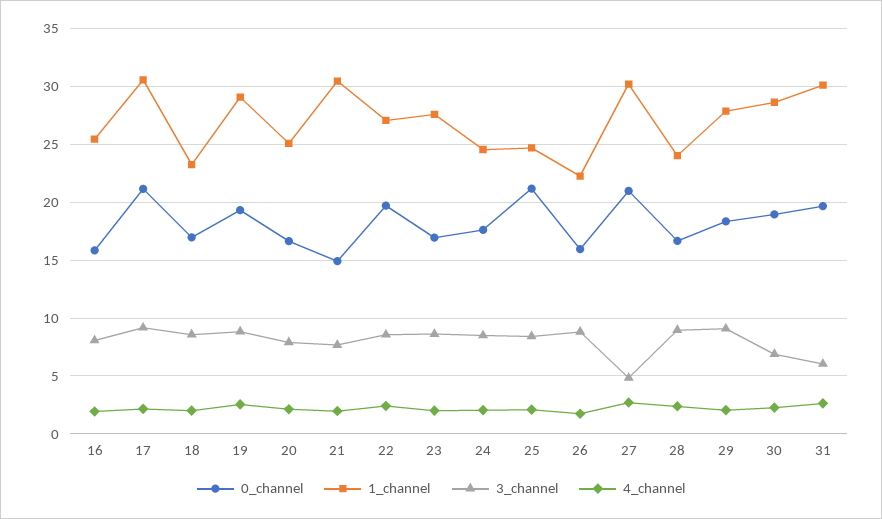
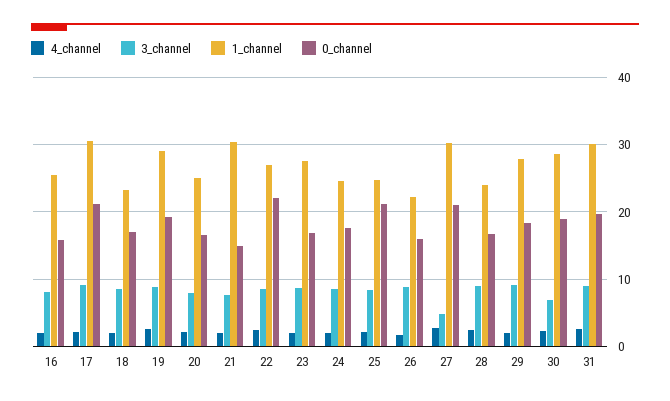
0_channel, 22: 20 -> 22
3_channel, 31: 6 -> 9

